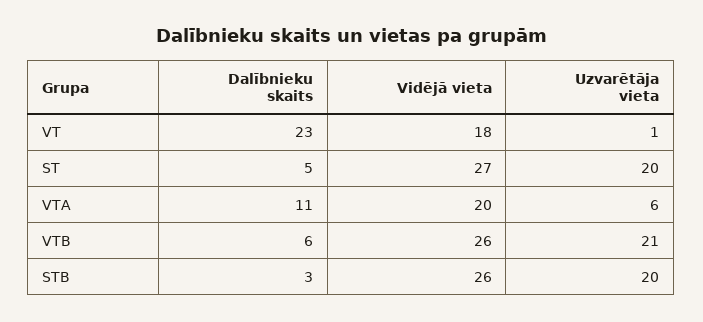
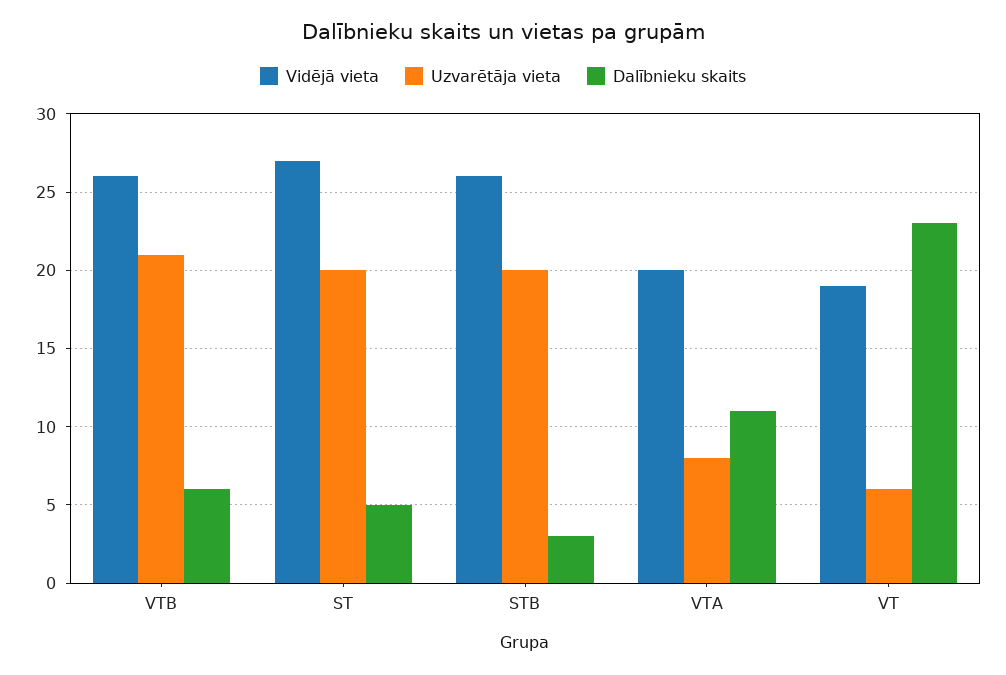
Vidējā vieta, VT: 18 -> 19
Uzvarētāja vieta, VT: 1 -> 6
Uzvarētāja vieta, VTA: 6 -> 8

